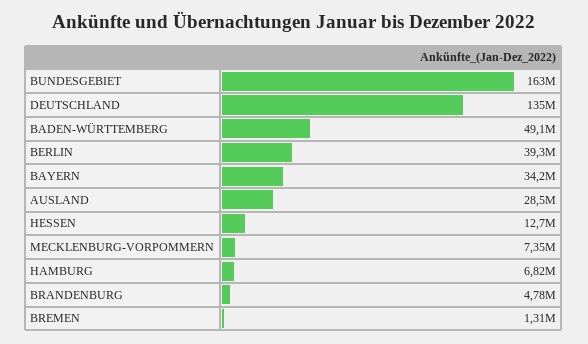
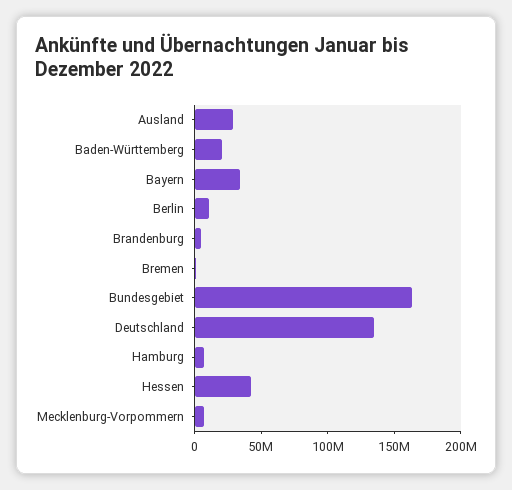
BADEN-WÜRTTEMBERG: 49100000 -> 20000000
BERLIN: 39300000 -> 10000000
HESSEN: 12700000 -> 40000000

